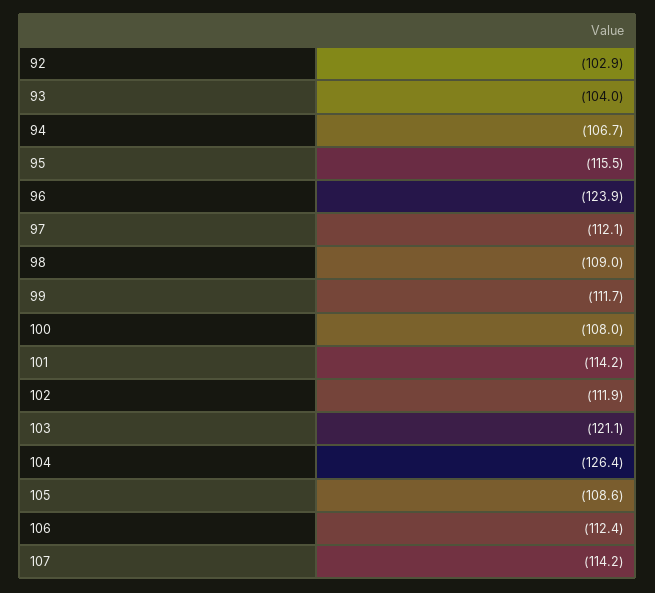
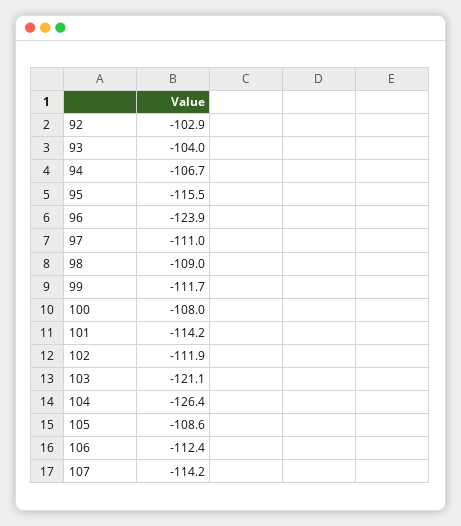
97: -112.1 -> -111

